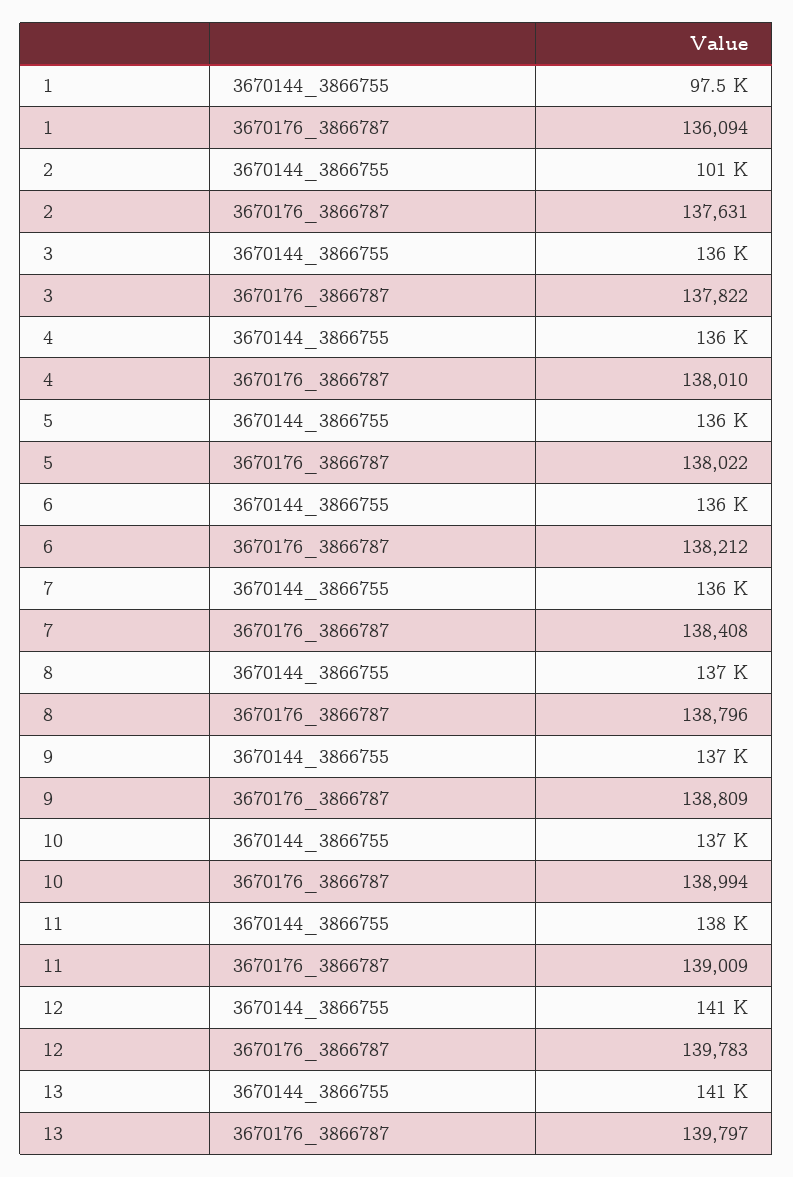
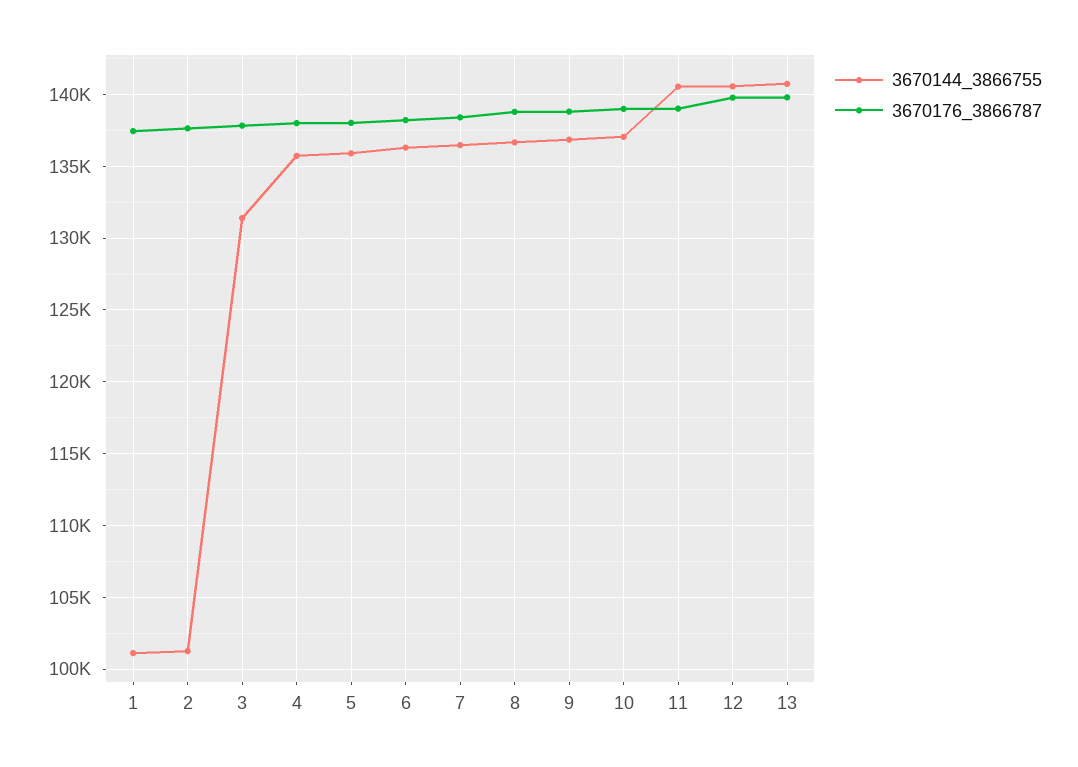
3670144_3866755, 1: 97500 -> 101000
3670176_3866787, 1: 136094 -> 137500
3670144_3866755, 3: 136000 -> 131500
3670144_3866755, 11: 138000 -> 140500

